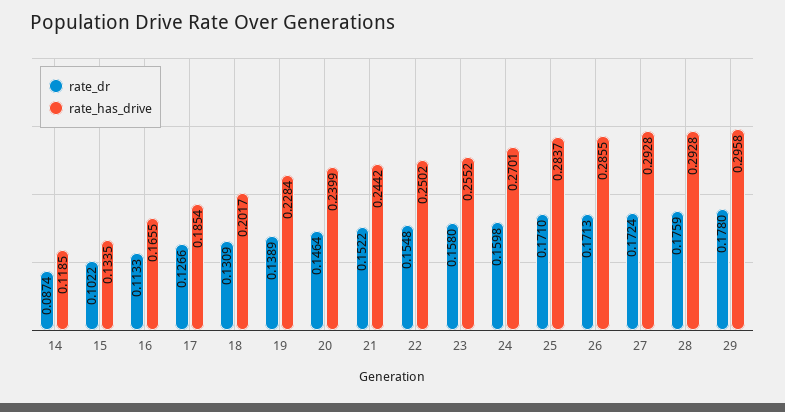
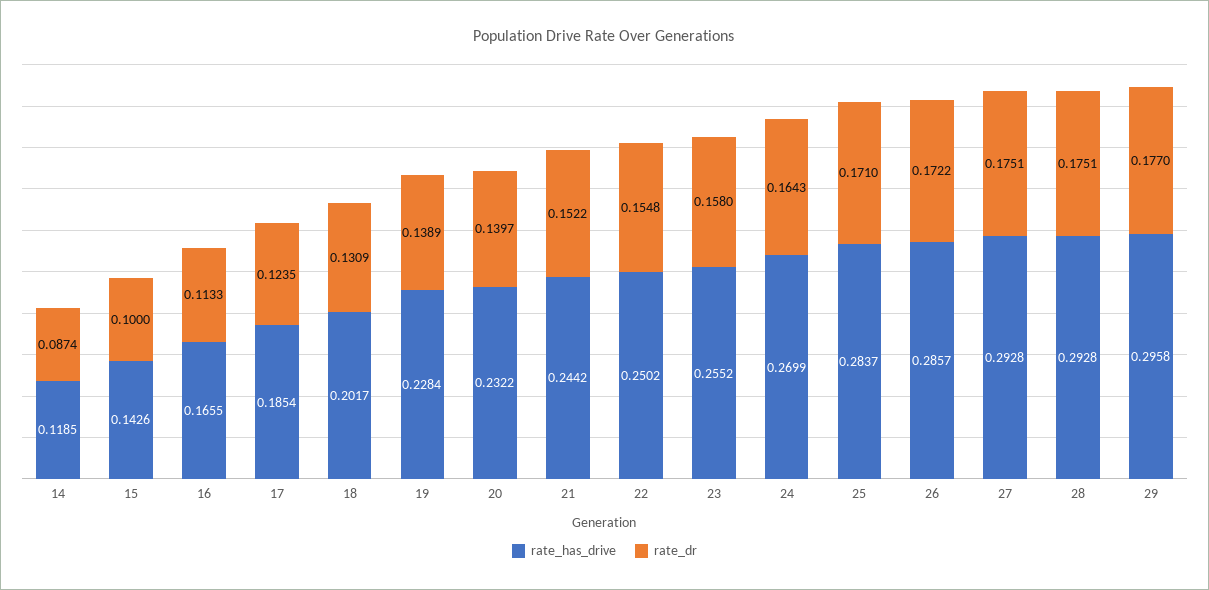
rate_dr, 15: 0.1022 -> 0.1
rate_has_drive, 15: 0.1335 -> 0.1426
rate_dr, 17: 0.1266 -> 0.1235
rate_dr, 20: 0.1464 -> 0.1397
rate_has_drive, 20: 0.2399 -> 0.2322
rate_dr, 24: 0.1598 -> 0.1643
rate_has_drive, 24: 0.2701 -> 0.2699
rate_dr, 26: 0.1713 -> 0.1722
rate_has_drive, 26: 0.2855 -> 0.2857
rate_dr, 27: 0.1724 -> 0.1751
rate_dr, 28: 0.1759 -> 0.1751
rate_dr, 29: 0.178 -> 0.177

